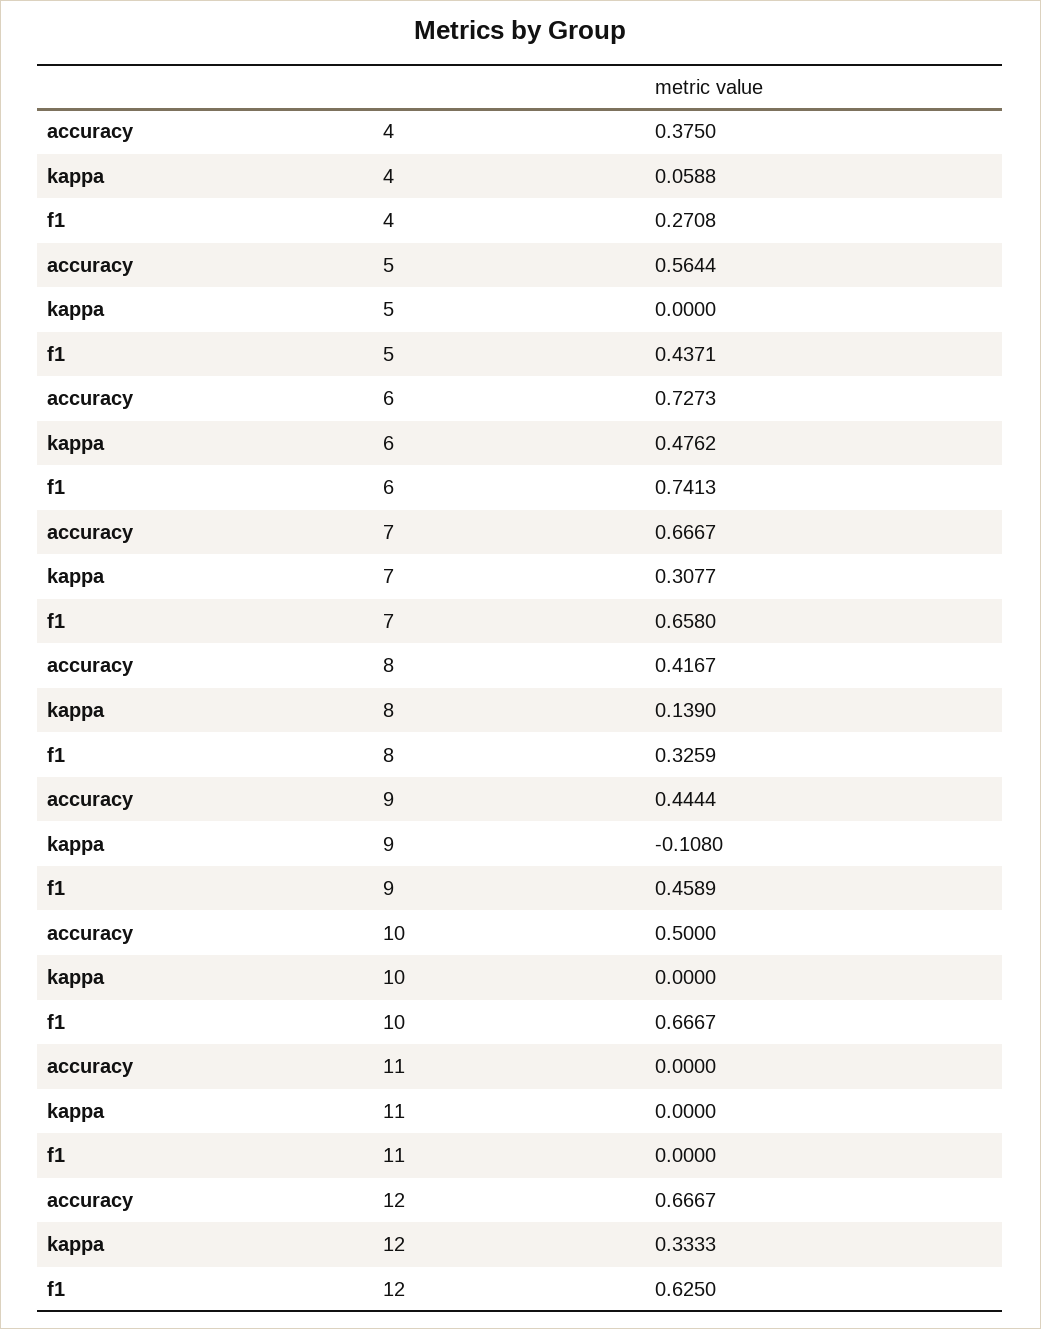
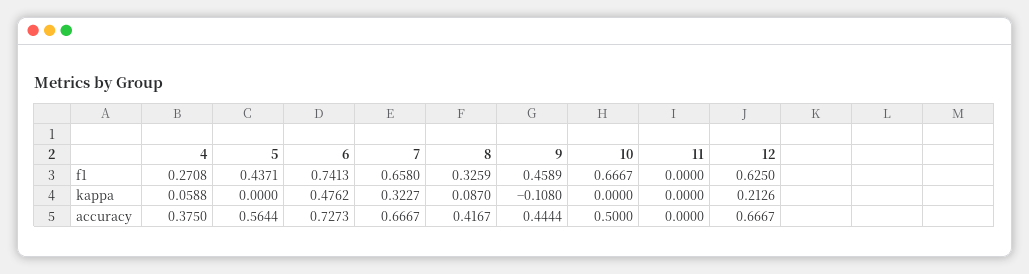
kappa, 7: 0.3077 -> 0.3227
kappa, 8: 0.139 -> 0.087
kappa, 12: 0.3333 -> 0.2126

